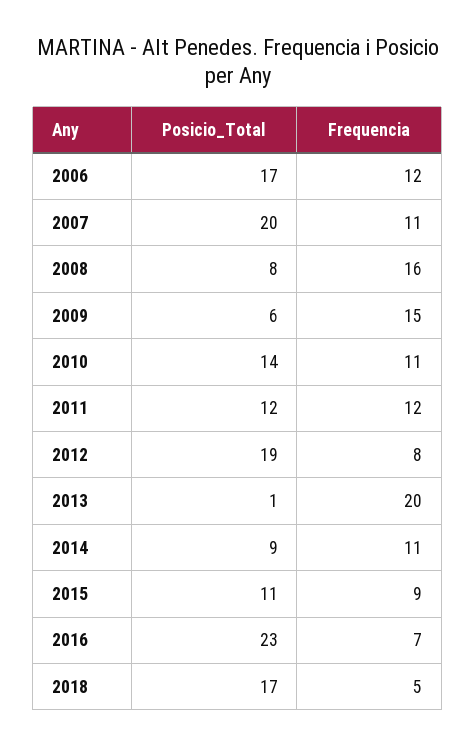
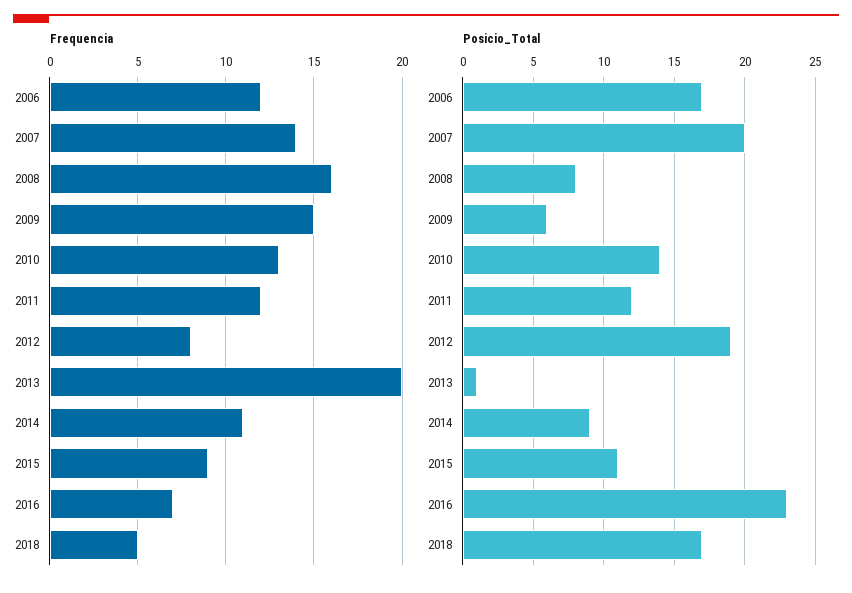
Frequencia, 2007: 11 -> 14
Frequencia, 2010: 11 -> 13

